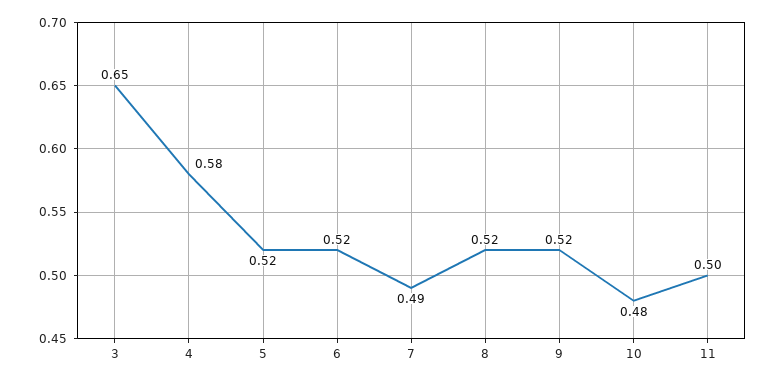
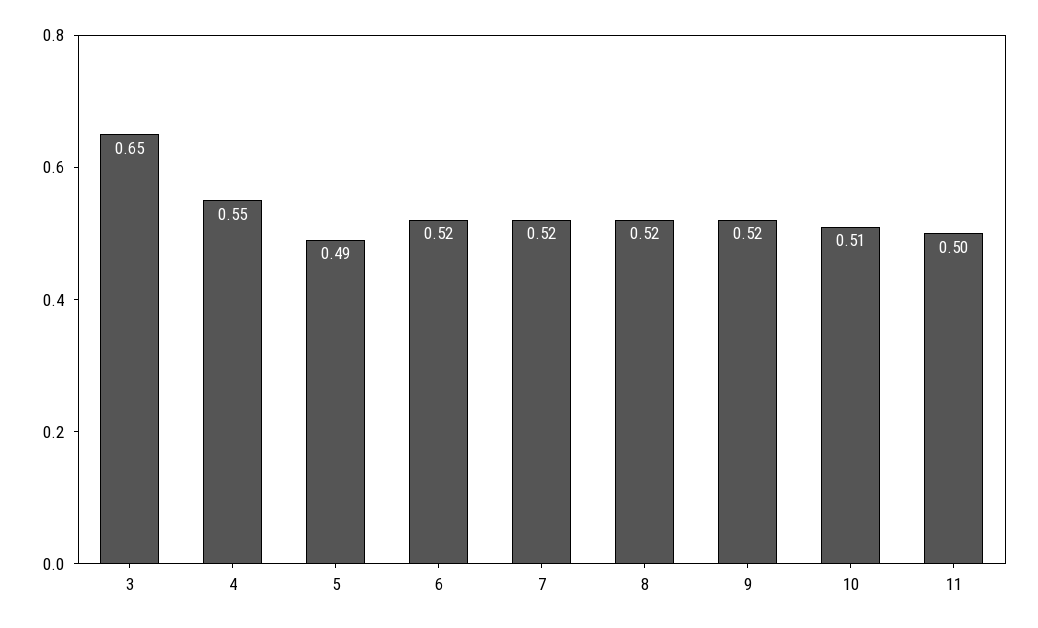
4: 0.58 -> 0.55
5: 0.52 -> 0.49
7: 0.49 -> 0.52
10: 0.48 -> 0.51

